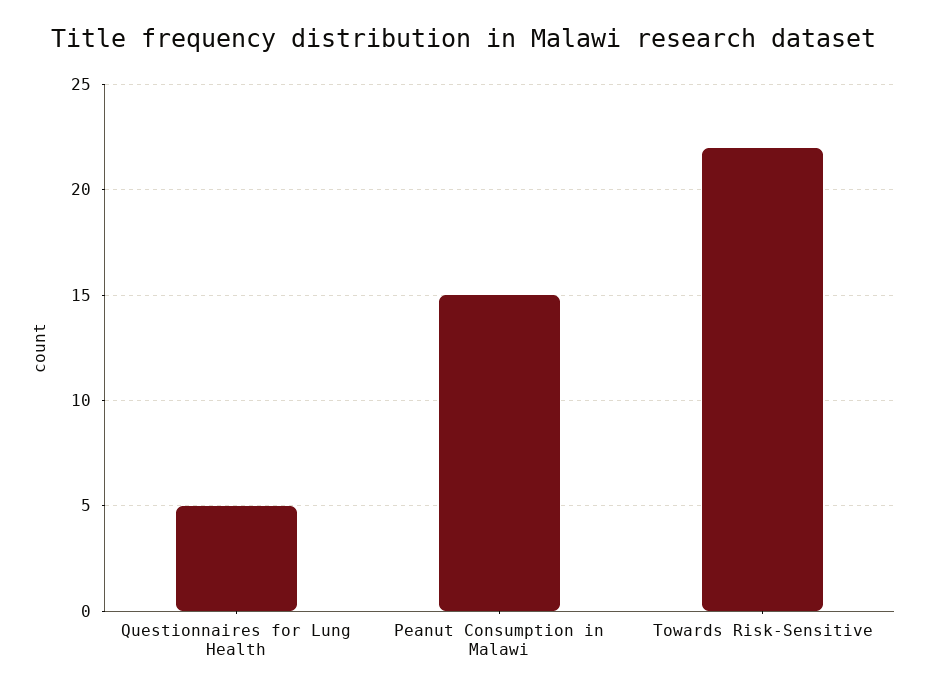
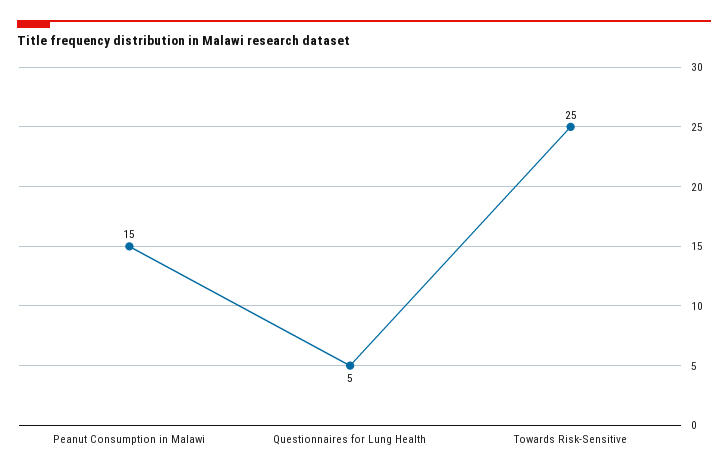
Towards Risk-Sensitive: 22 -> 25

